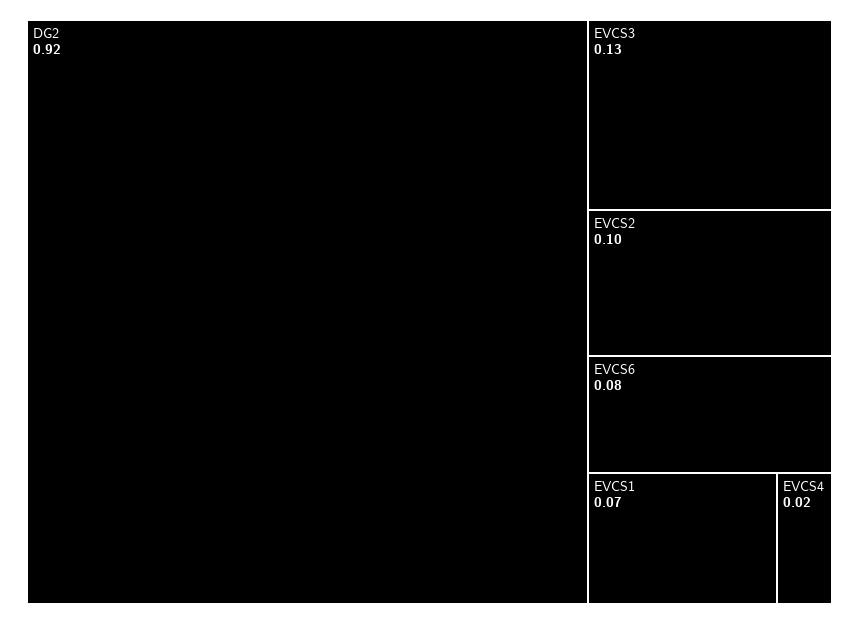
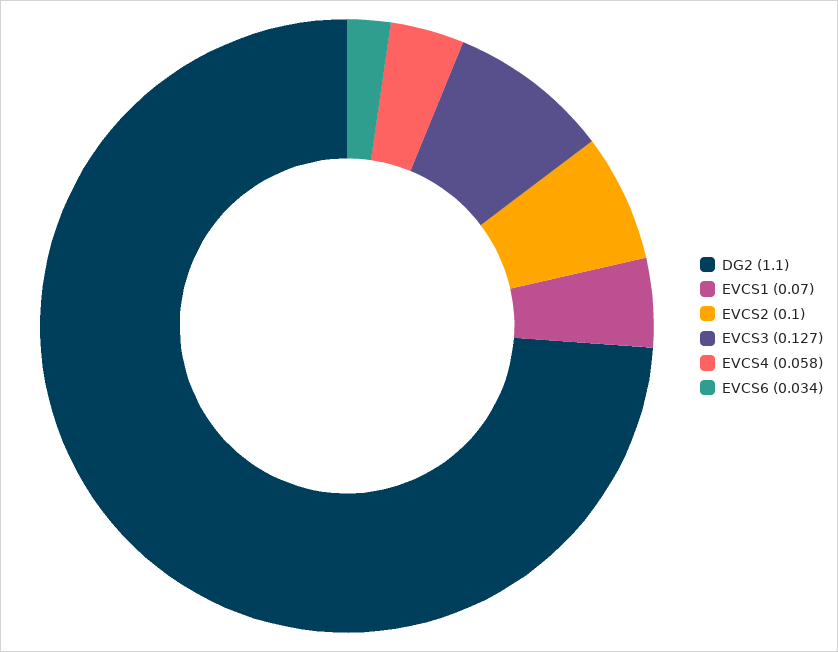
DG2: 0.92 -> 1.1
EVCS6: 0.08 -> 0.034
EVCS4: 0.02 -> 0.058

